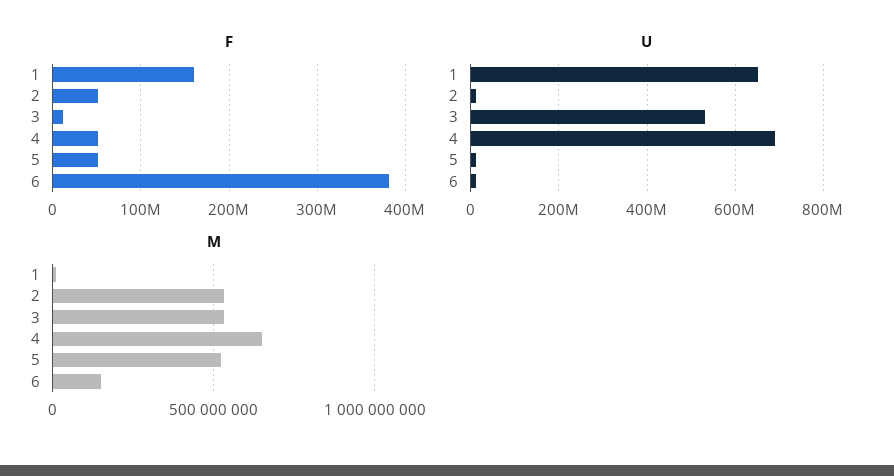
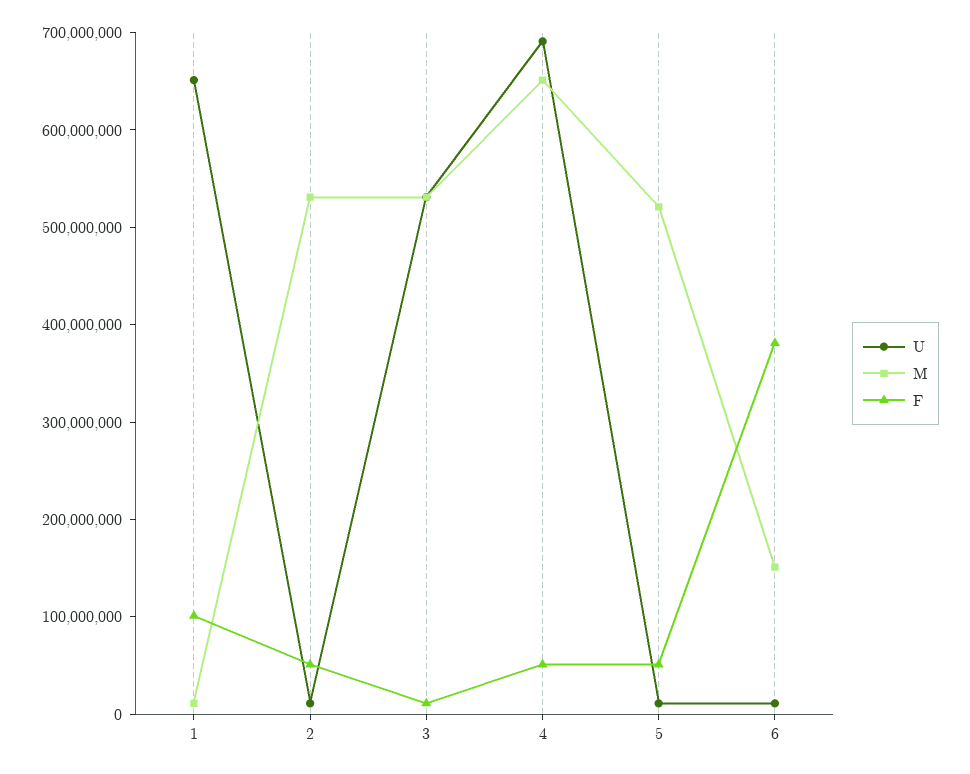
F, 1: 160000000 -> 100000000

